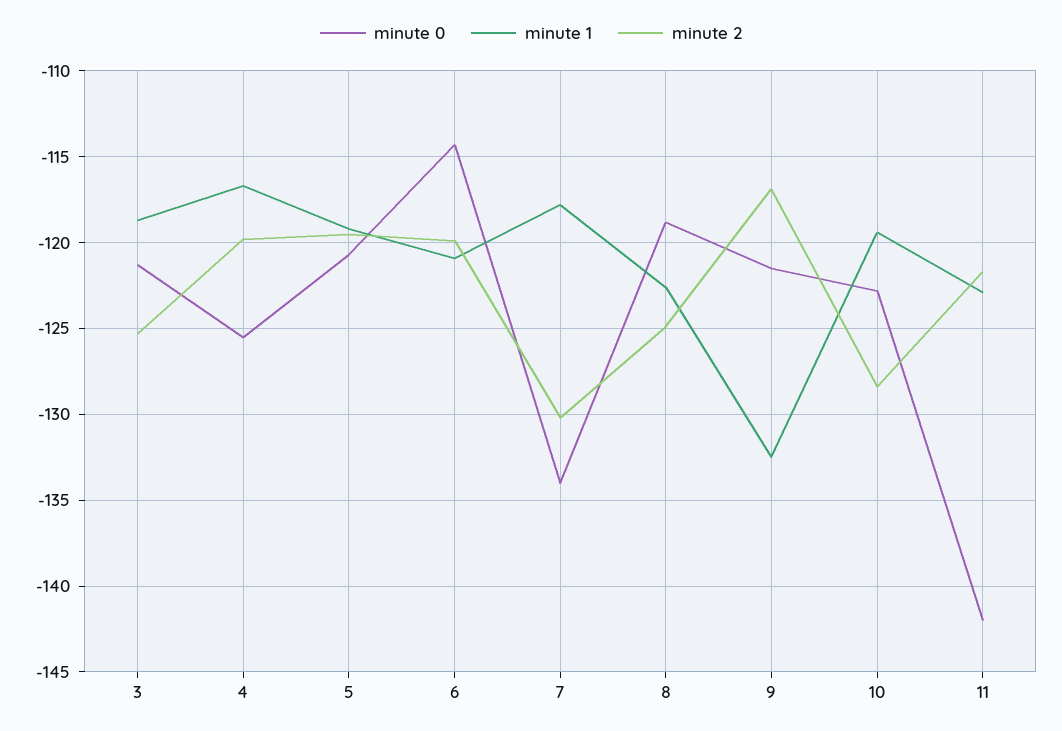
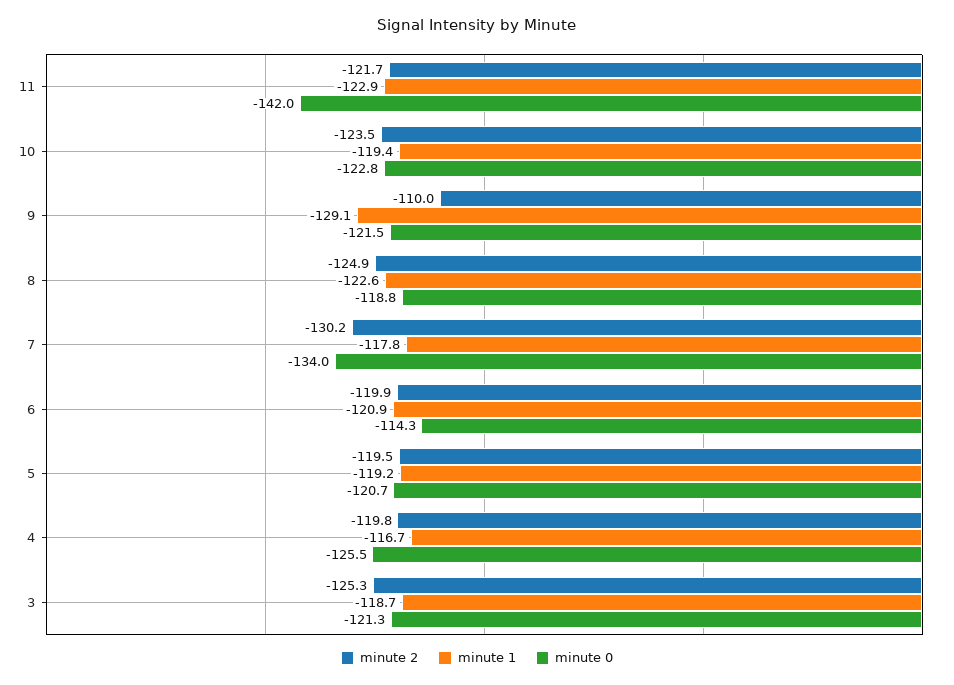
minute 1, 9: -132.5 -> -129.1
minute 2, 9: -117 -> -110
minute 2, 10: -128.5 -> -123.5

